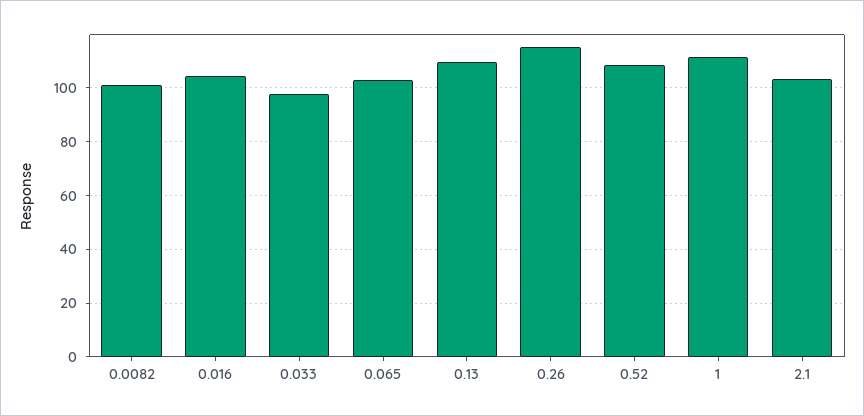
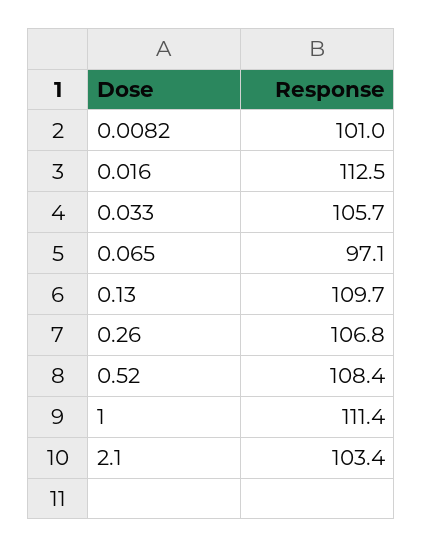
0.016: 105 -> 112.5
0.033: 97.5 -> 105.7
0.065: 102.5 -> 97.1
0.26: 115 -> 106.8

